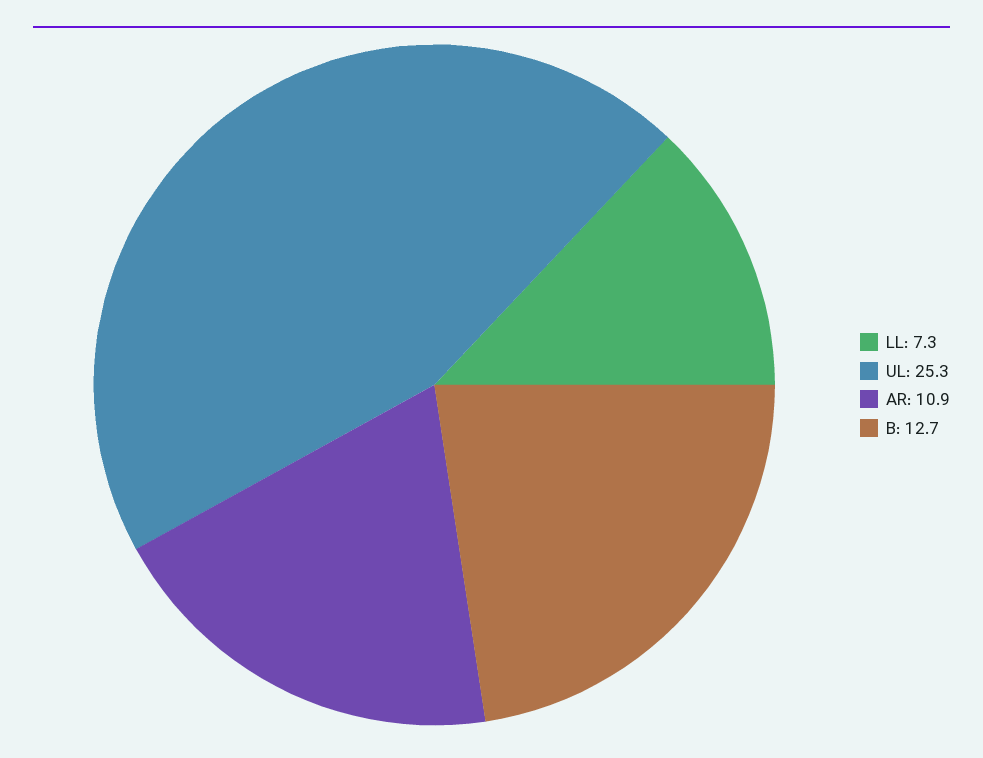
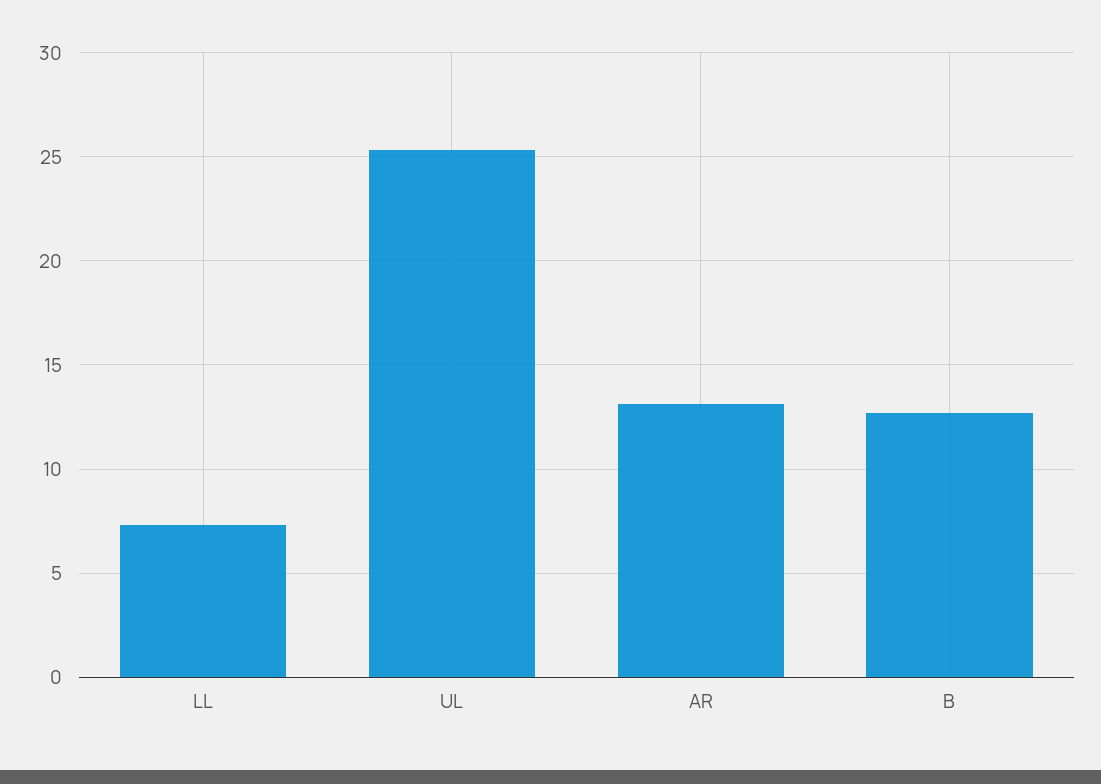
AR: 10.9 -> 13

